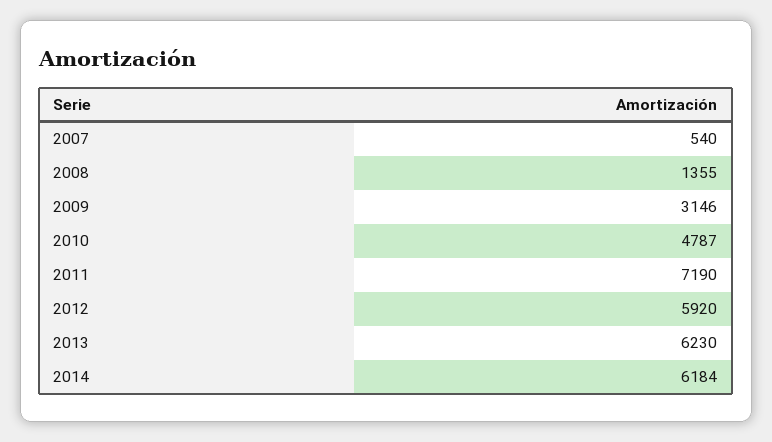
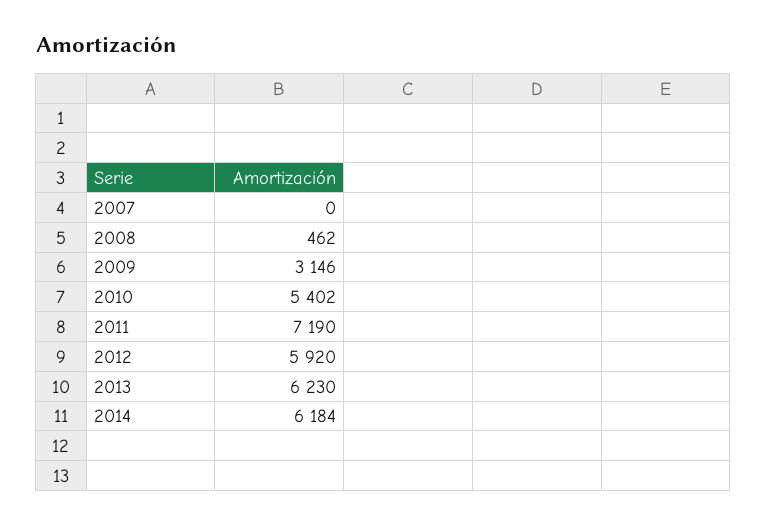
2007: 540 -> 0
2008: 1355 -> 462
2010: 4787 -> 5402

